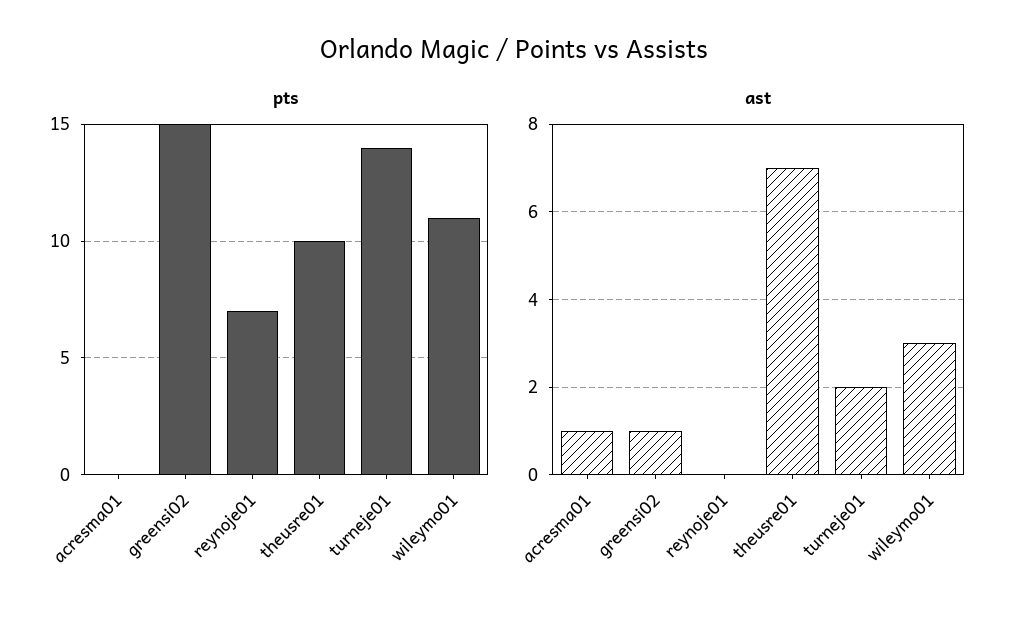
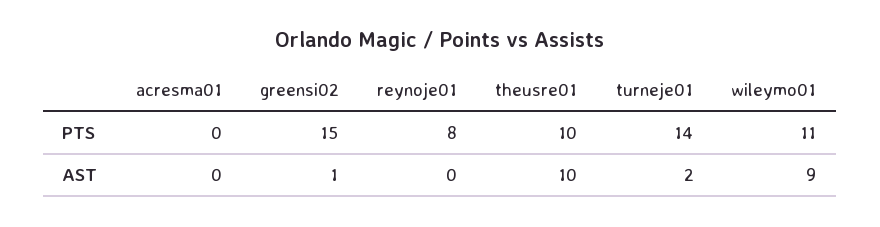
pts, reynoje01: 7 -> 8
ast, acresma01: 1 -> 0
ast, theusre01: 7 -> 10
ast, wileymo01: 3 -> 9

